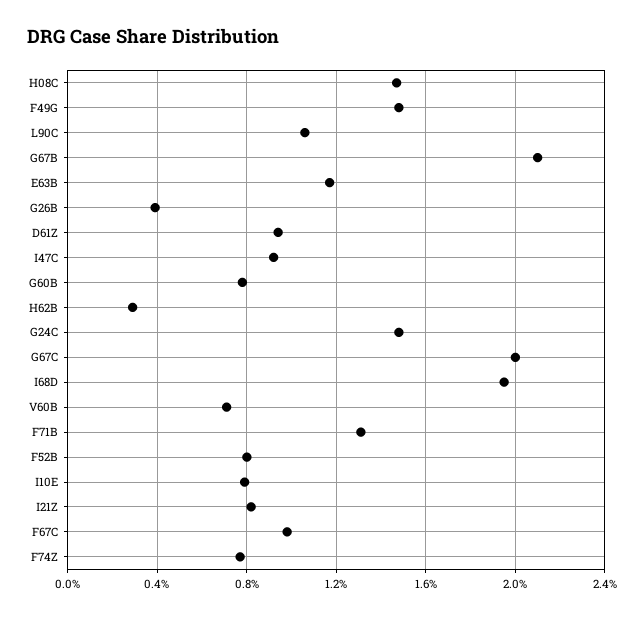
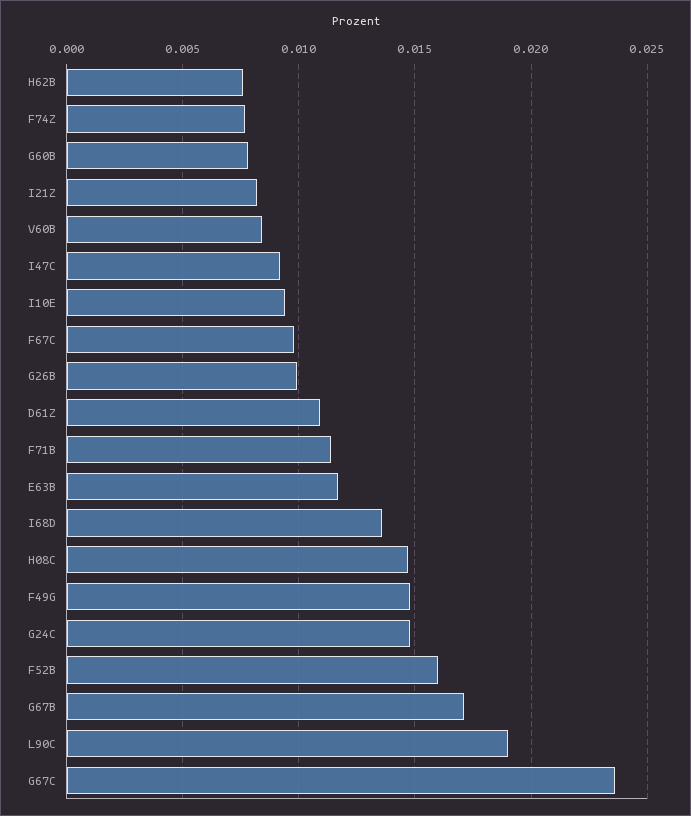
L90C: 0.0105 -> 0.019
G67B: 0.021 -> 0.017
G26B: 0.004 -> 0.01
D61Z: 0.0095 -> 0.011
H62B: 0.003 -> 0.0075
G67C: 0.02 -> 0.0235
I68D: 0.0195 -> 0.0135
V60B: 0.007 -> 0.0085
F71B: 0.013 -> 0.0115
F52B: 0.008 -> 0.016
I10E: 0.008 -> 0.0095

